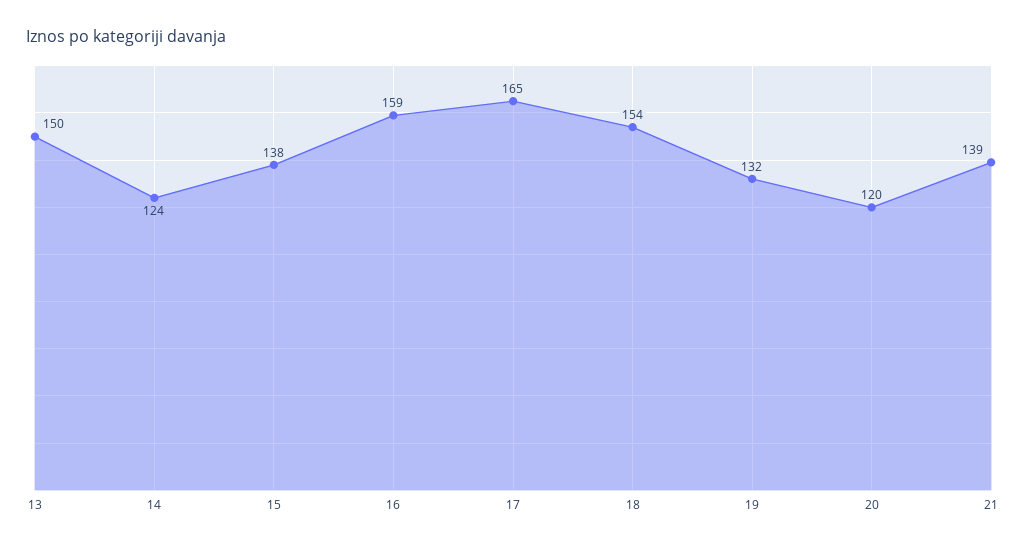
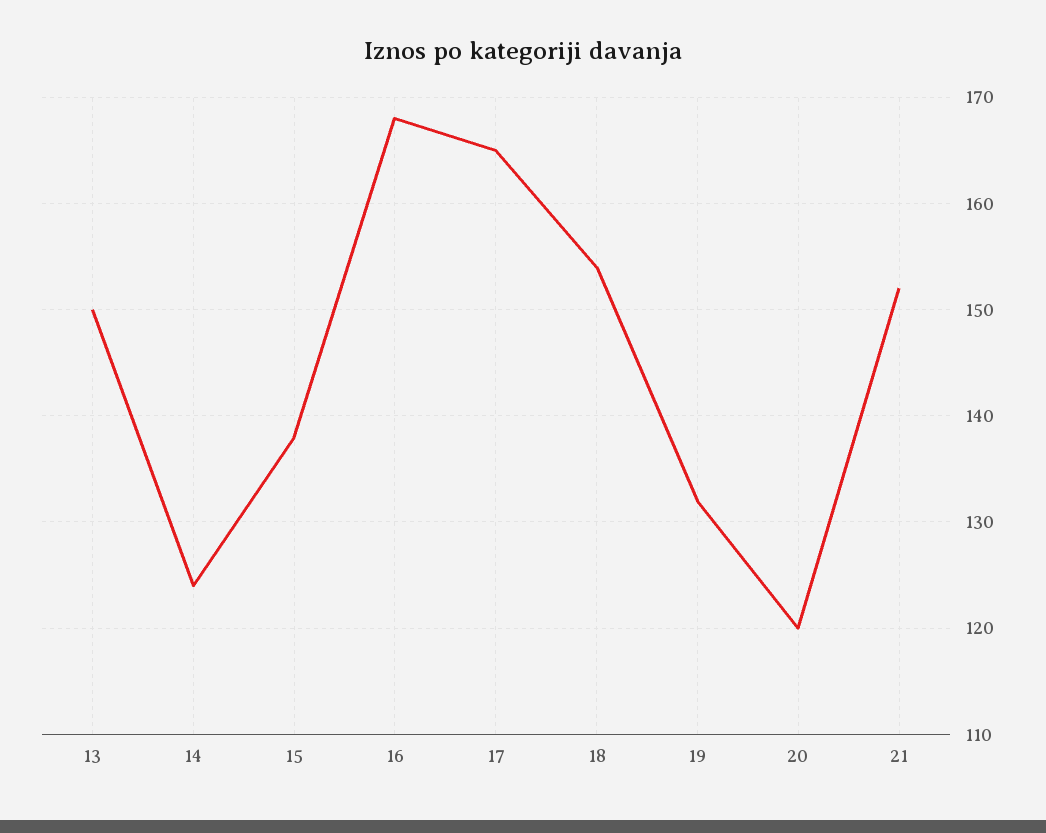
16: 159 -> 168
21: 139 -> 152

